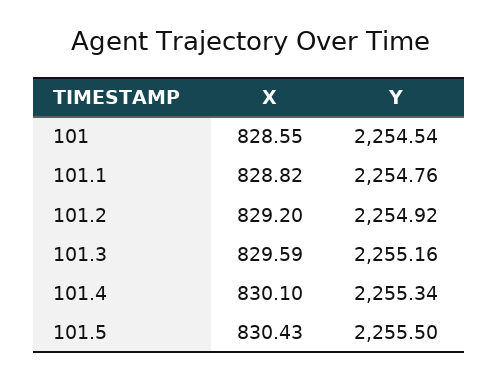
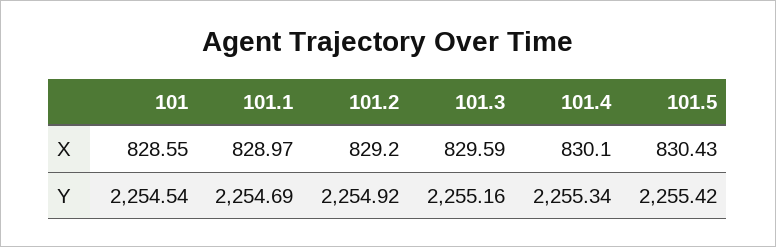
X, 101.1: 828.82 -> 828.97
Y, 101.1: 2254.76 -> 2254.69
Y, 101.5: 2255.5 -> 2255.42

